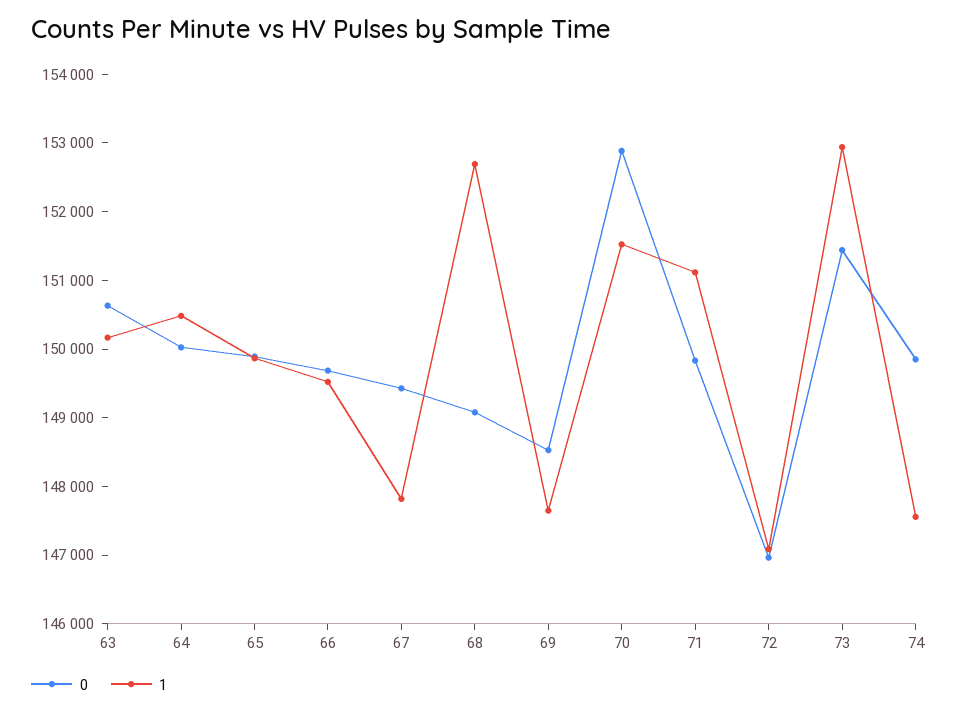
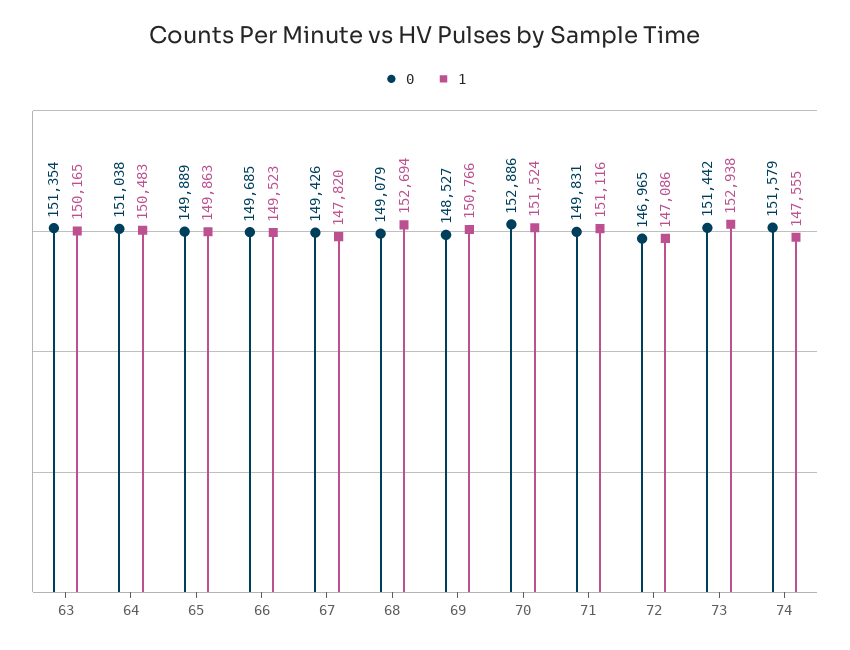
0, 63: 150600 -> 151354
0, 64: 150000 -> 151038
1, 69: 147600 -> 150766
0, 74: 149800 -> 151579

